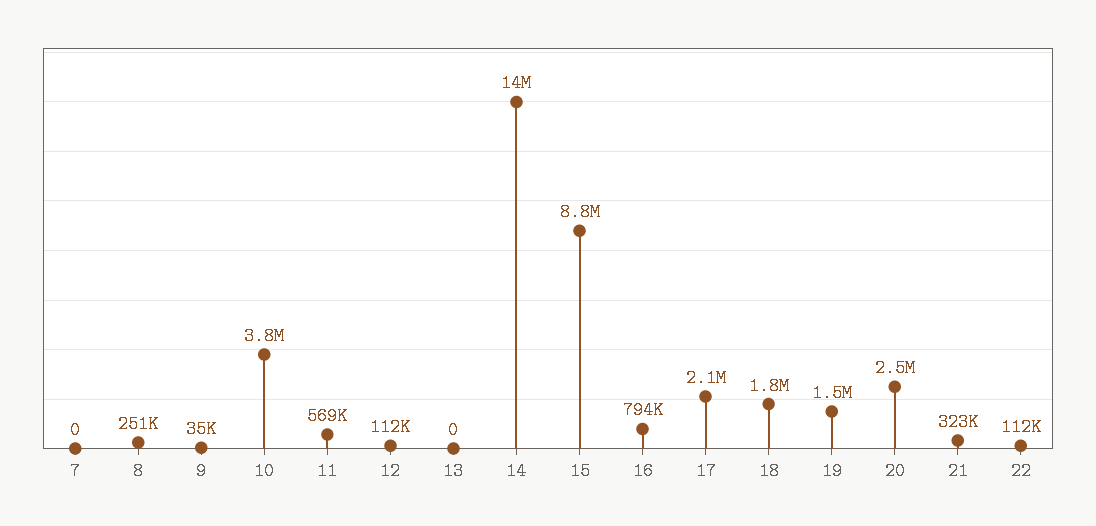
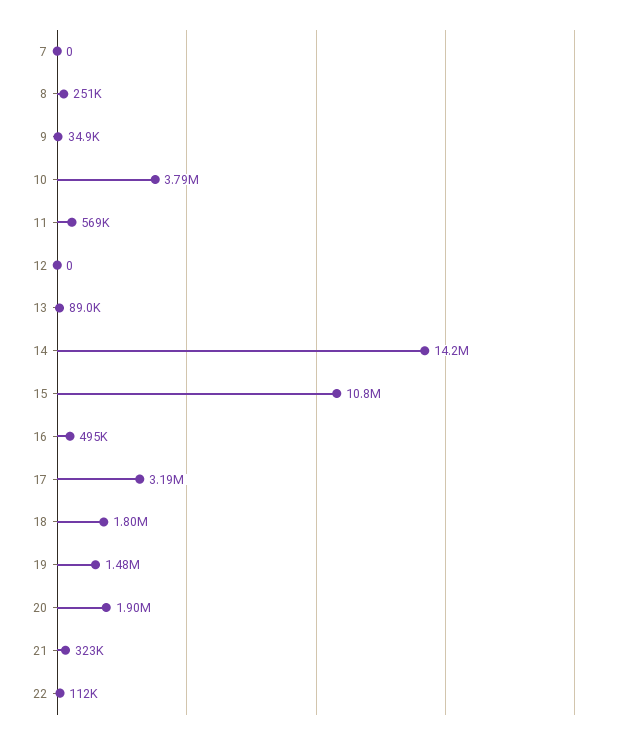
12: 112000 -> 0
13: 0 -> 89000
15: 8800000 -> 10800000
16: 794000 -> 495000
17: 2100000 -> 3190000
20: 2500000 -> 1900000

